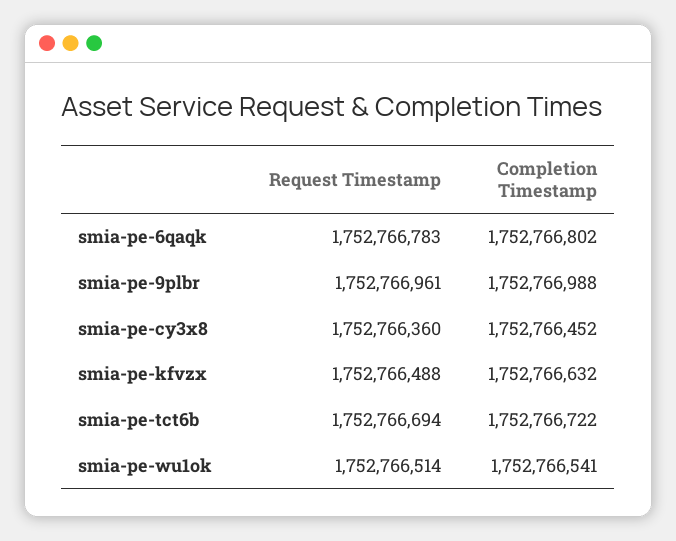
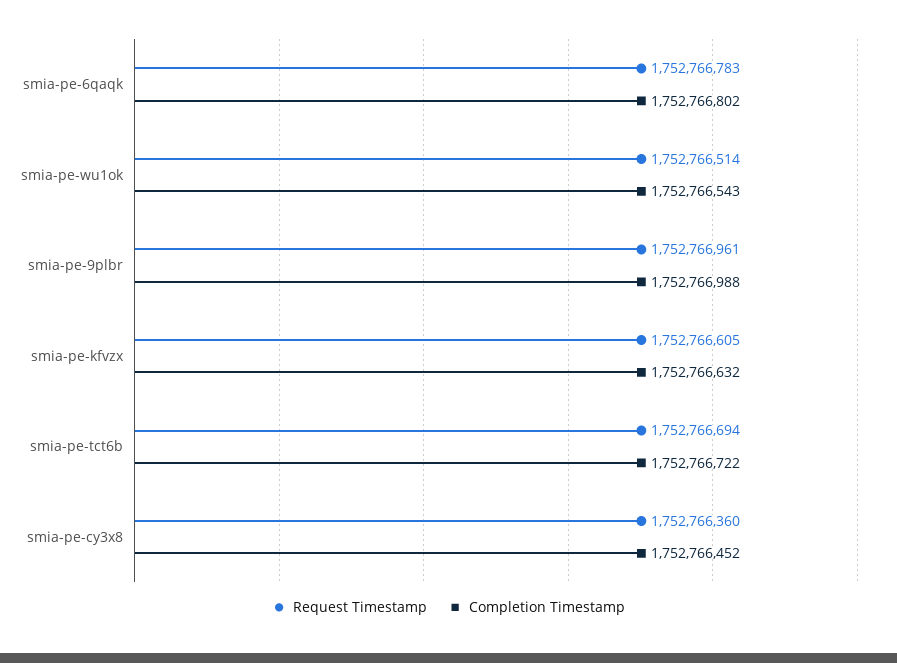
Request Timestamp, smia-pe-kfvzx: 1752766488 -> 1752766605
Completion Timestamp, smia-pe-wu1ok: 1752766541 -> 1752766543

